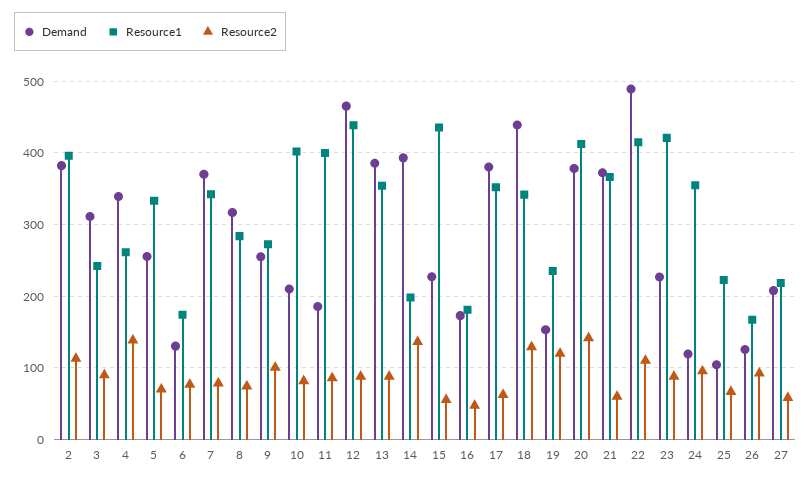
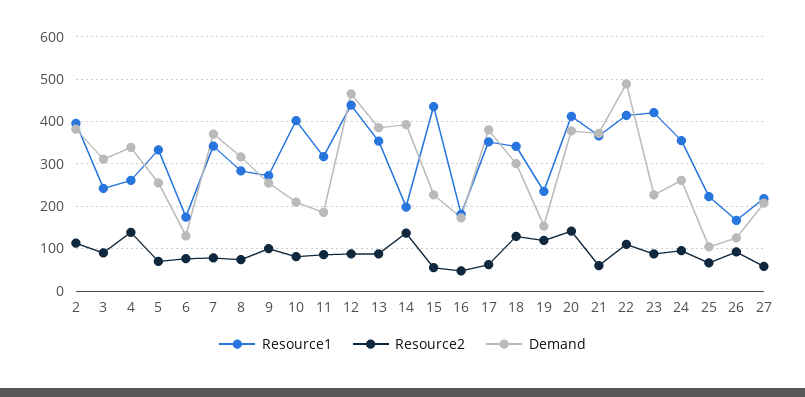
Resource1, 11: 400 -> 320
Demand, 18: 440 -> 300
Demand, 24: 120 -> 260

